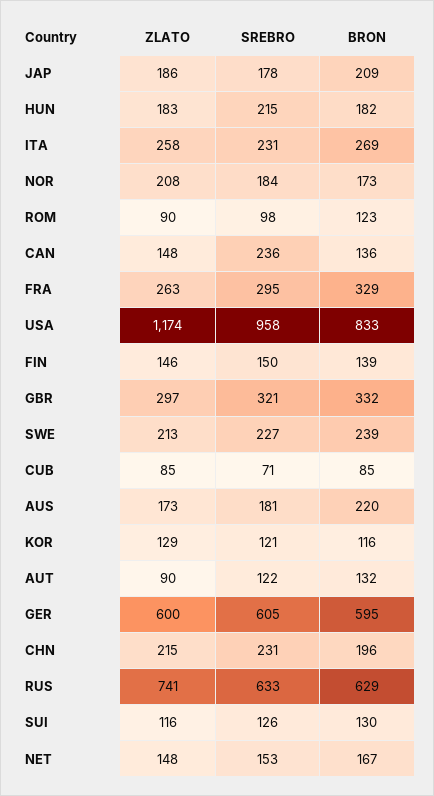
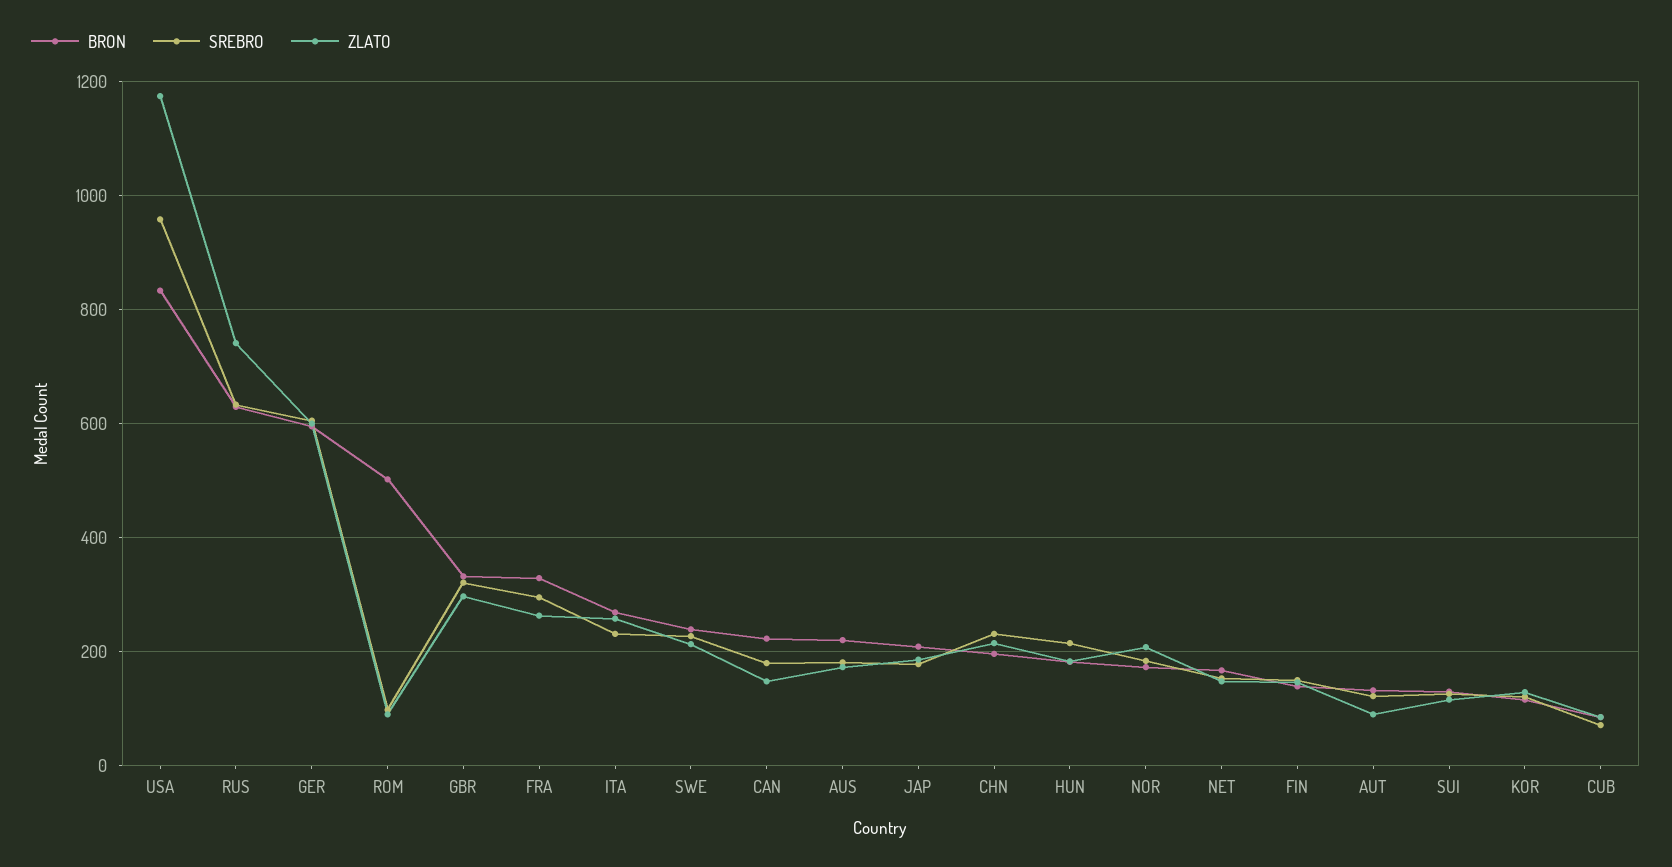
BRON, ROM: 123 -> 500
SREBRO, CAN: 236 -> 180
BRON, CAN: 136 -> 220

